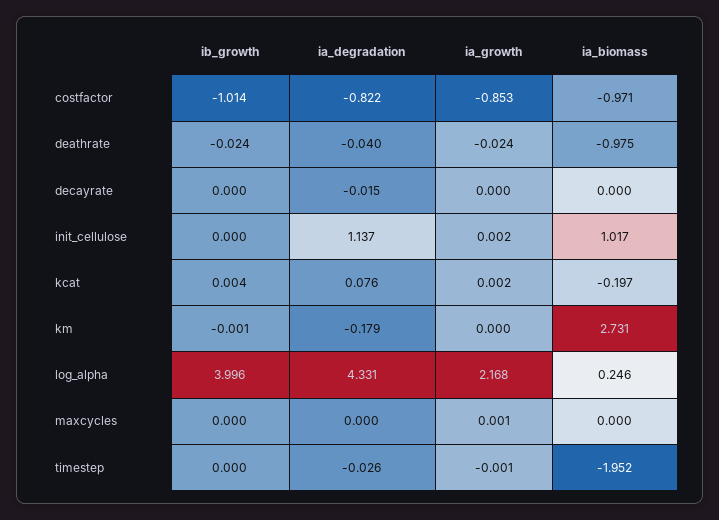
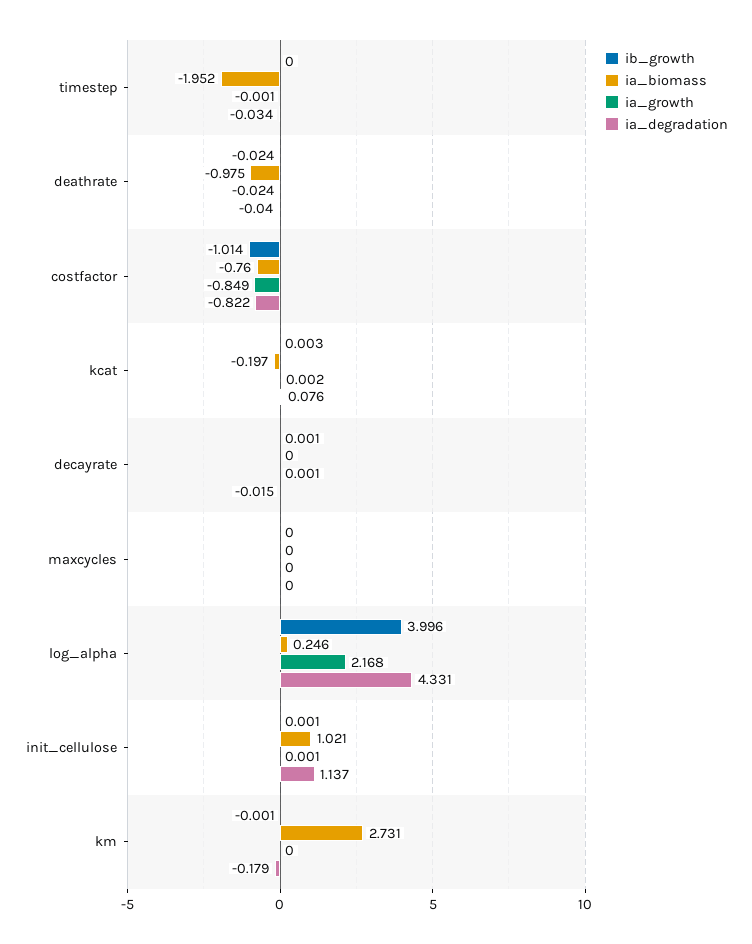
ia_growth, costfactor: -0.853 -> -0.849
ia_biomass, costfactor: -0.971 -> -0.76
ib_growth, decayrate: 0 -> 0.001
ia_growth, decayrate: 0 -> 0.001
ib_growth, init_cellulose: 0 -> 0.001
ia_growth, init_cellulose: 0.002 -> 0.001
ia_biomass, init_cellulose: 1.017 -> 1.021
ib_growth, kcat: 0.004 -> 0.003
ia_growth, maxcycles: 0.001 -> 0
ia_degradation, timestep: -0.026 -> -0.034

